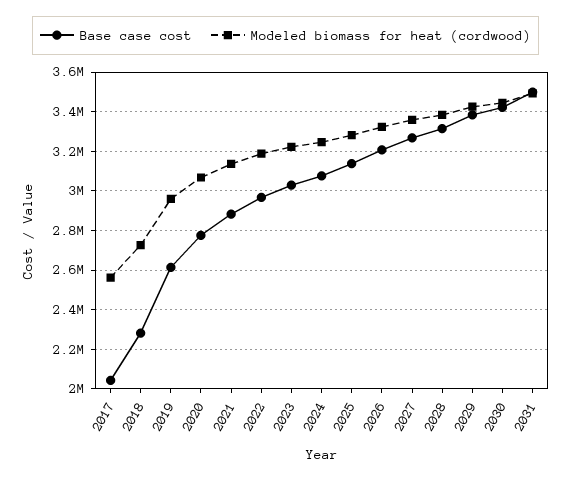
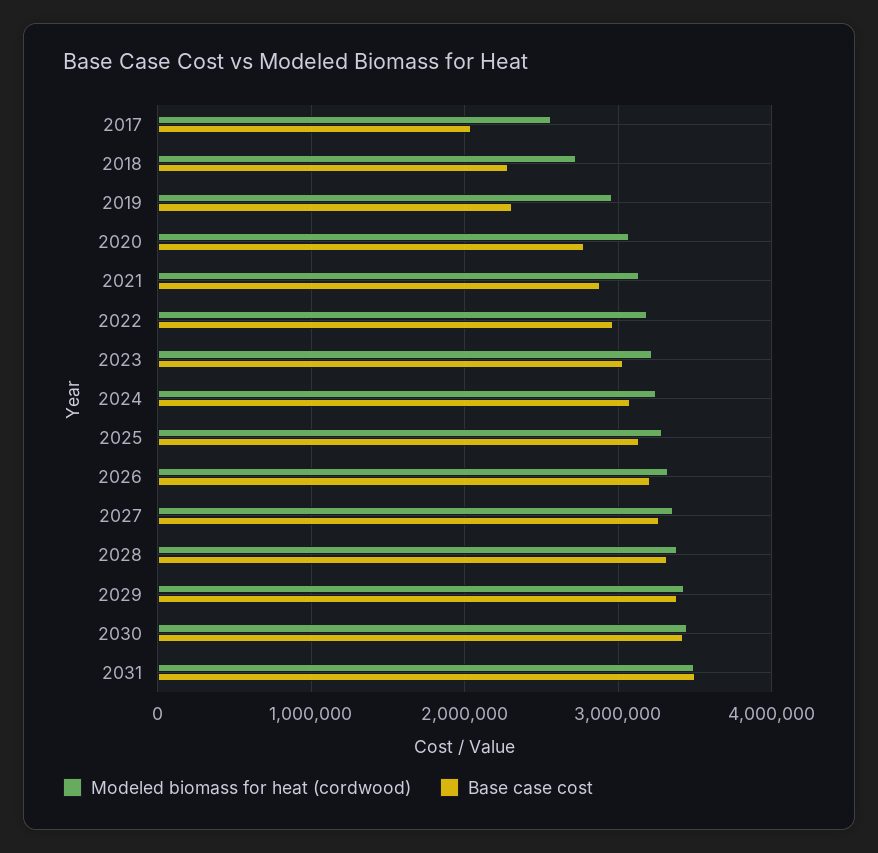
Base case cost, 2019: 2600000 -> 2300000

